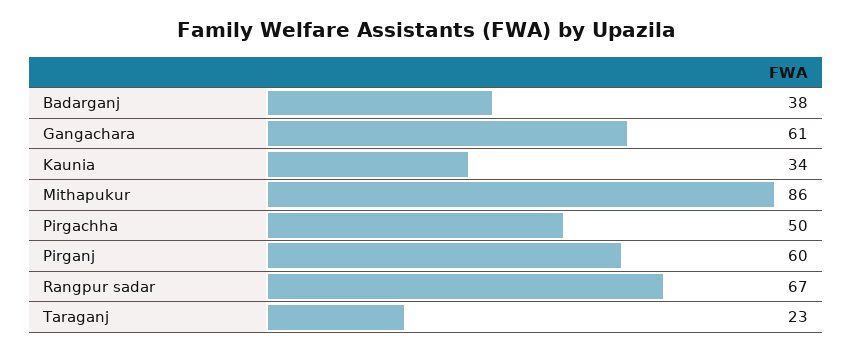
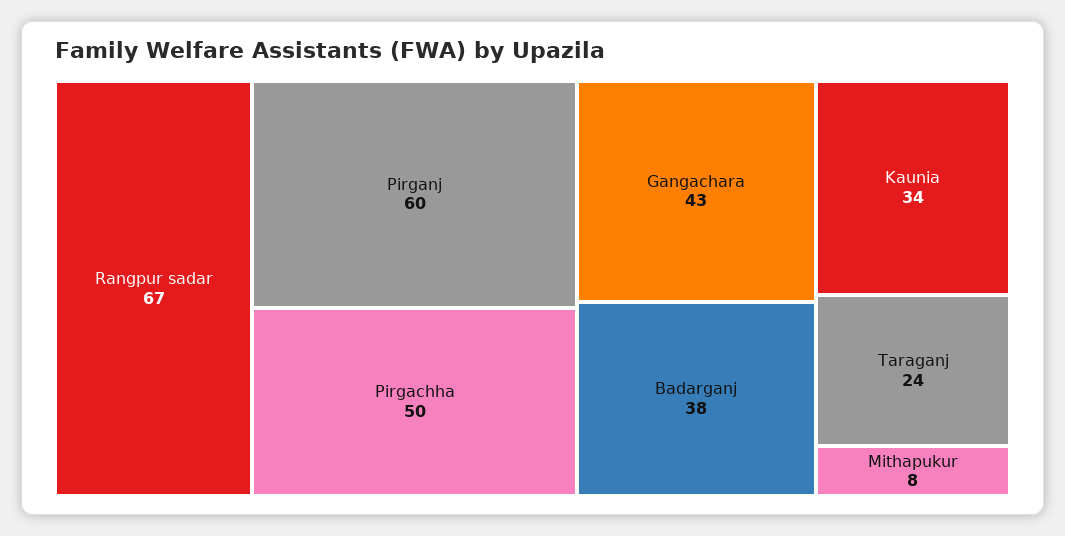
Gangachara: 61 -> 43
Mithapukur: 86 -> 8
Taraganj: 23 -> 24

